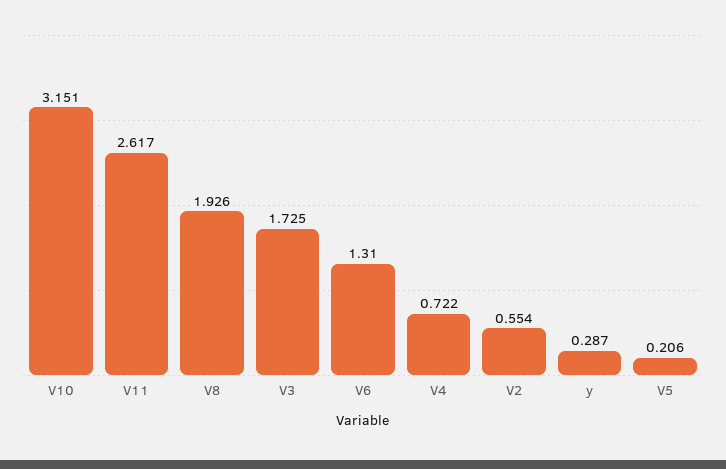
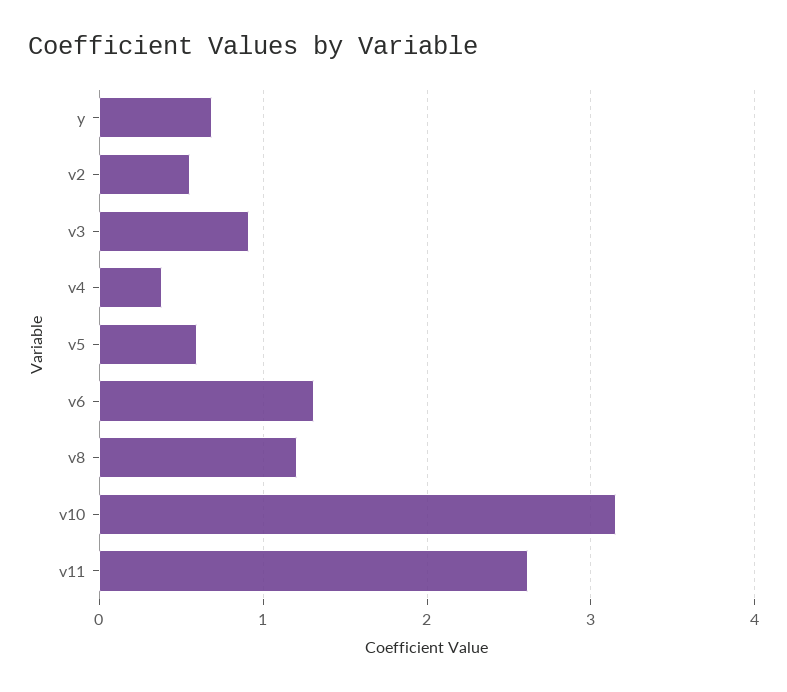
V8: 1.926 -> 1.2
V3: 1.725 -> 0.9
V4: 0.722 -> 0.4
y: 0.287 -> 0.7
V5: 0.206 -> 0.6

